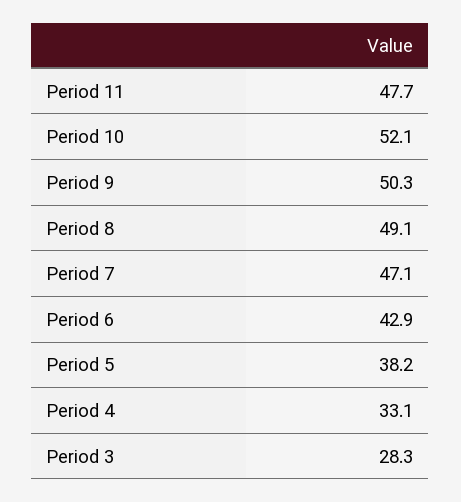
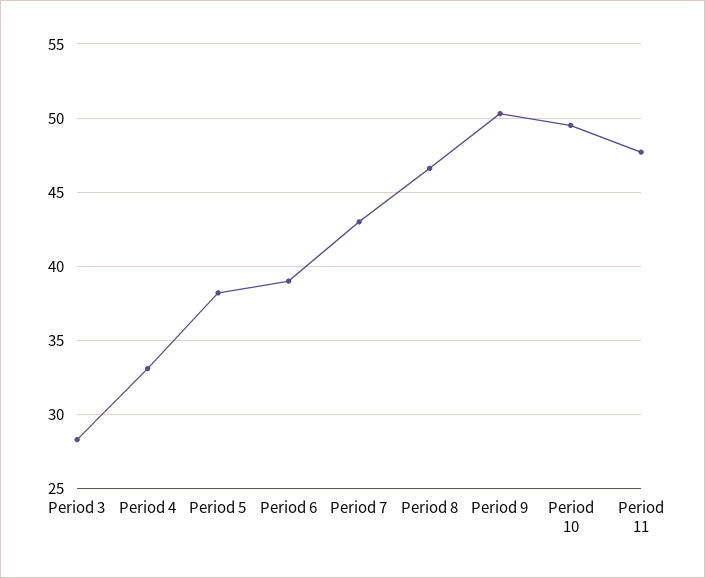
Period 10: 52.1 -> 49.5
Period 8: 49.1 -> 46.5
Period 7: 47.1 -> 43
Period 6: 42.9 -> 39

